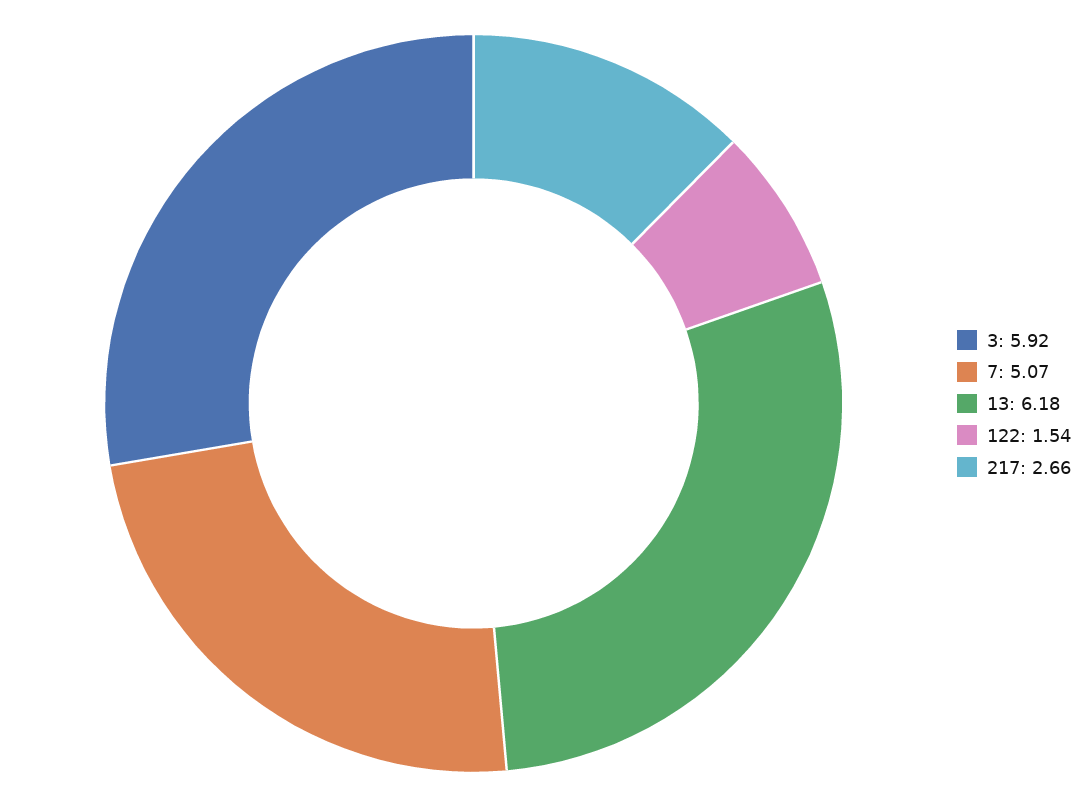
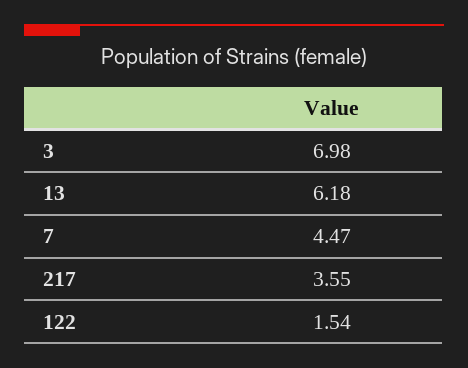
3: 5.92 -> 6.98
7: 5.07 -> 4.47
217: 2.66 -> 3.55

